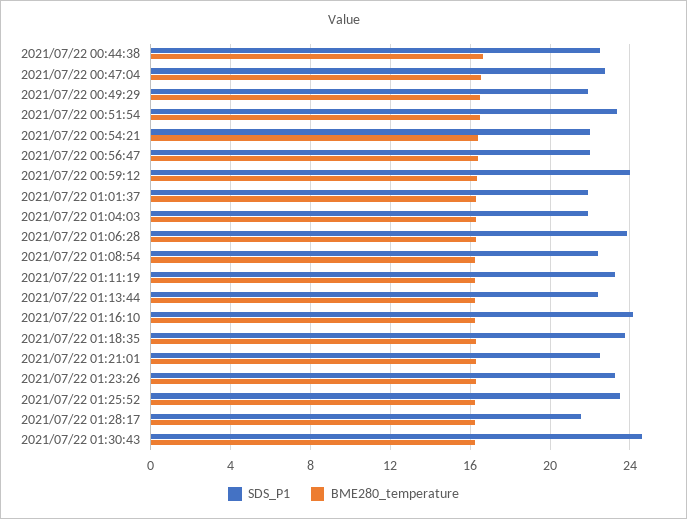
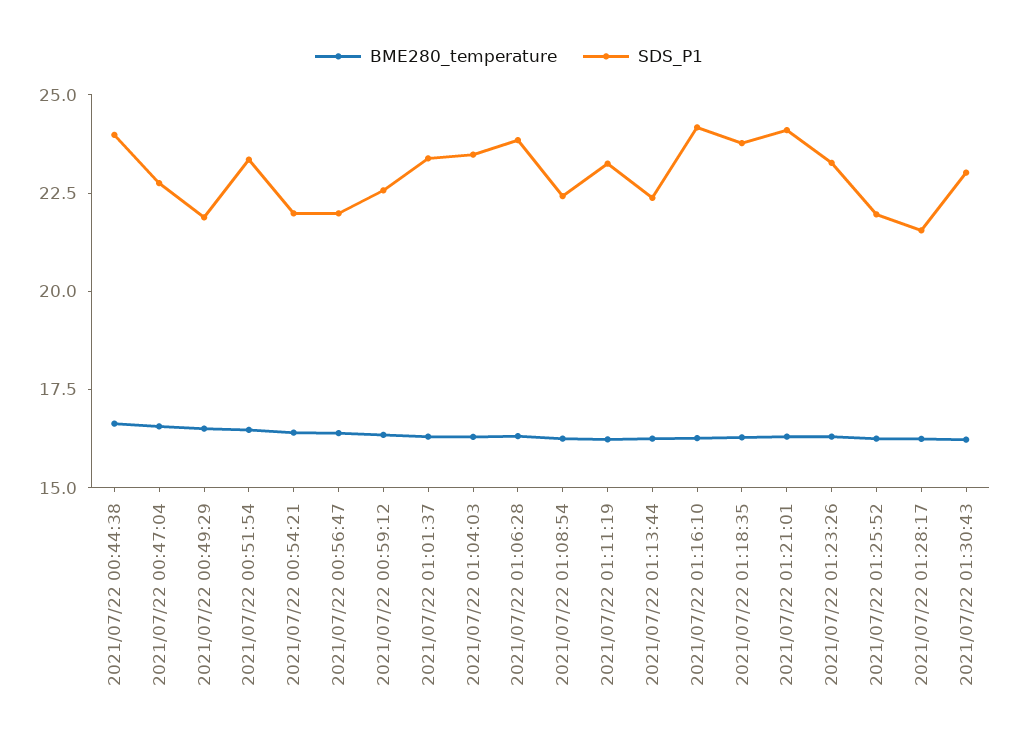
SDS_P1, 2021/07/22 00:44:38: 22.5 -> 24
SDS_P1, 2021/07/22 00:59:12: 24 -> 22.5
SDS_P1, 2021/07/22 01:01:37: 22 -> 23.5
SDS_P1, 2021/07/22 01:04:03: 22 -> 23.5
SDS_P1, 2021/07/22 01:21:01: 22.5 -> 24
SDS_P1, 2021/07/22 01:25:52: 23.5 -> 22
SDS_P1, 2021/07/22 01:30:43: 24.5 -> 23

